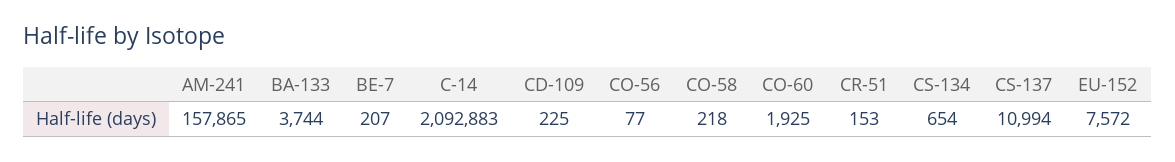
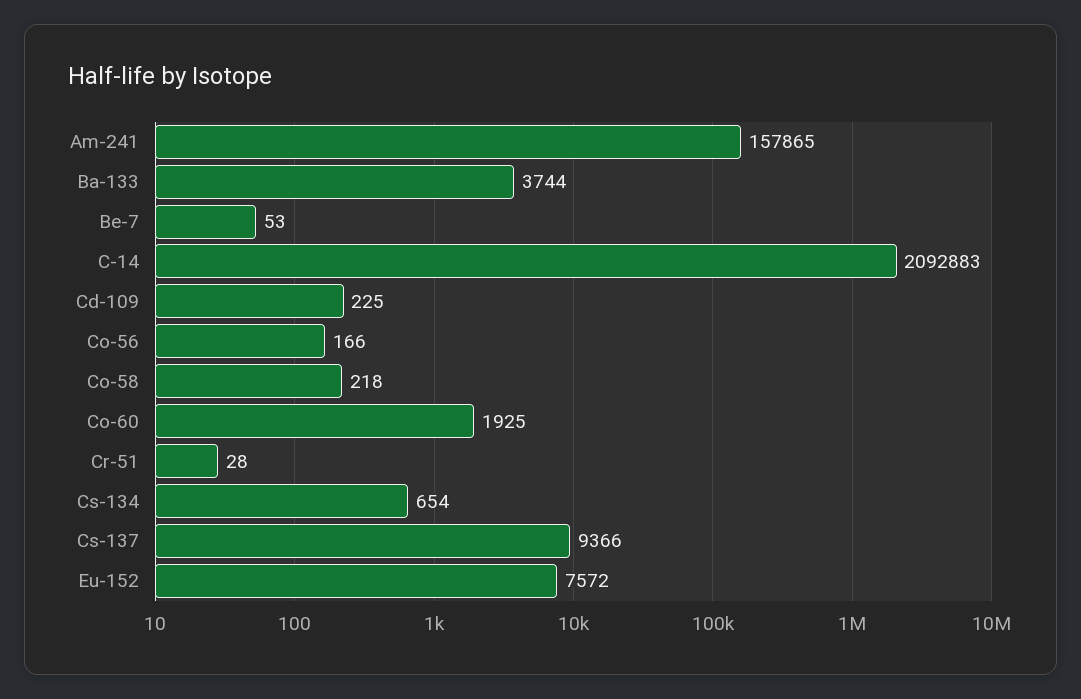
BE-7: 207 -> 53
CO-56: 77 -> 166
CR-51: 153 -> 28
CS-137: 10994 -> 9366

